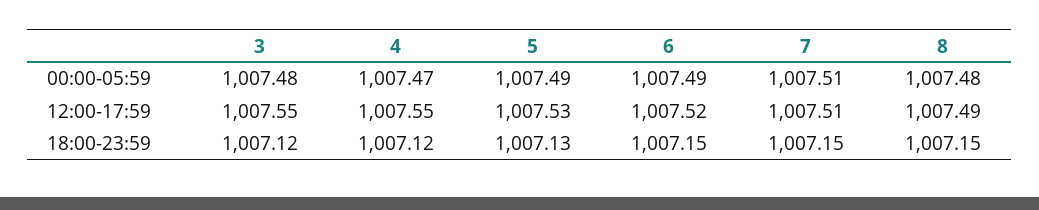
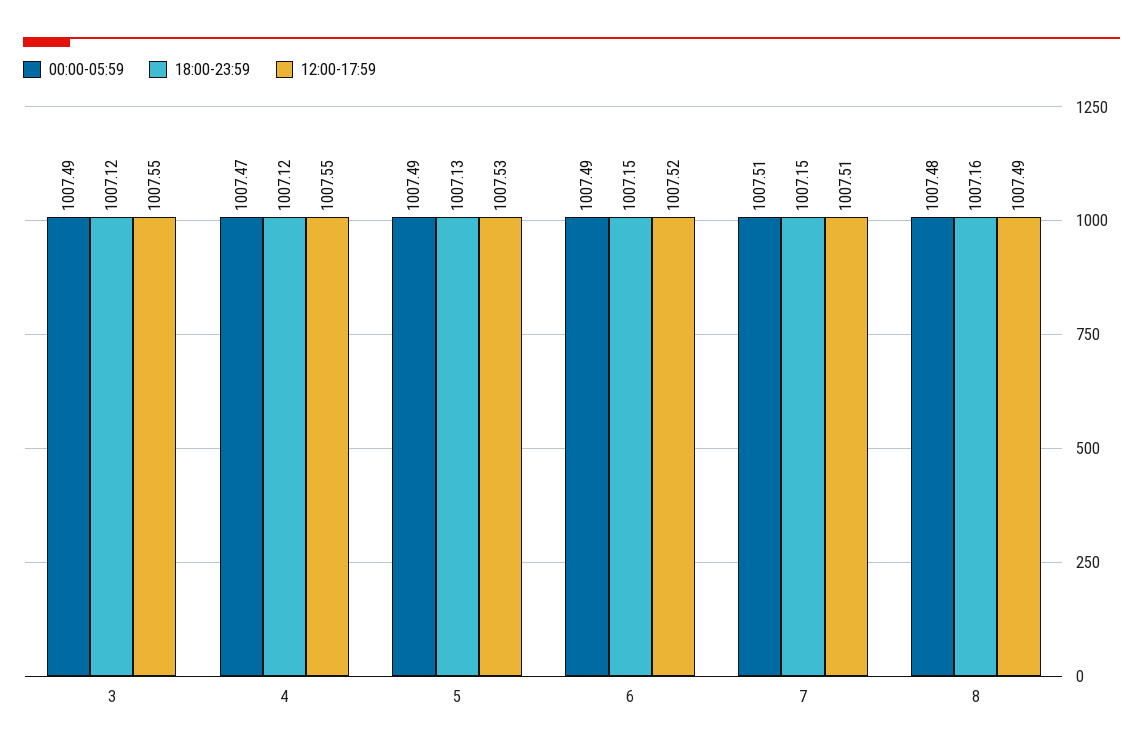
00:00-05:59, 3: 1007.48 -> 1007.49
18:00-23:59, 8: 1007.15 -> 1007.16

